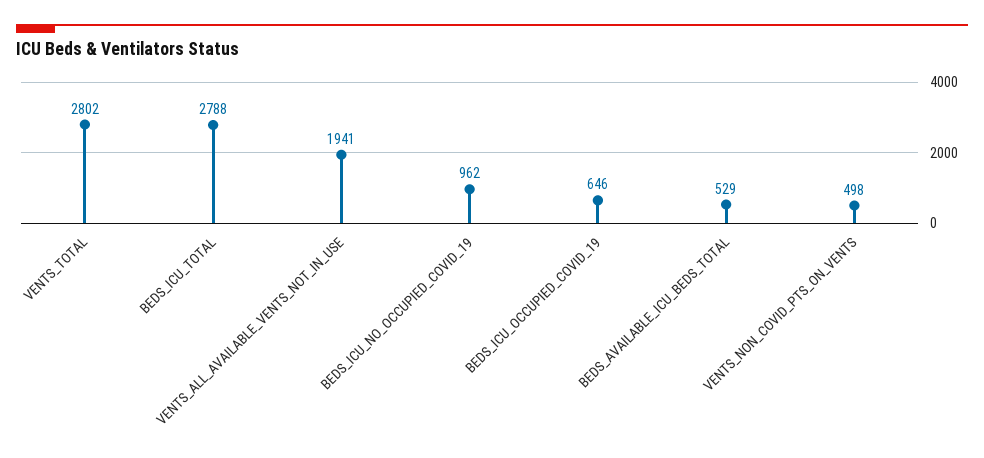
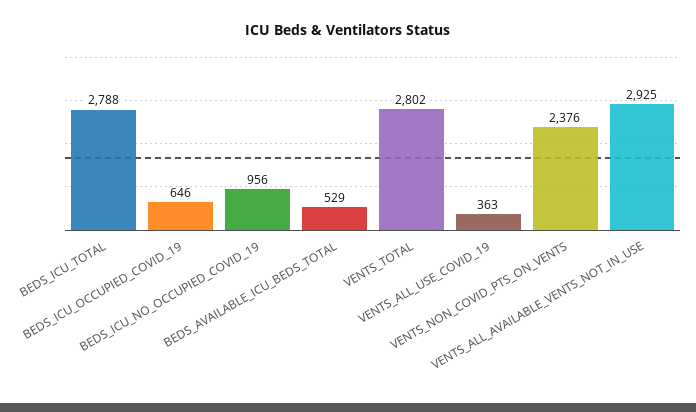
VENTS_ALL_AVAILABLE_VENTS_NOT_IN_USE: 1941 -> 2925
BEDS_ICU_NO_OCCUPIED_COVID_19: 962 -> 956
VENTS_NON_COVID_PTS_ON_VENTS: 498 -> 2376
VENTS_ALL_USE_COVID_19: none -> 363

